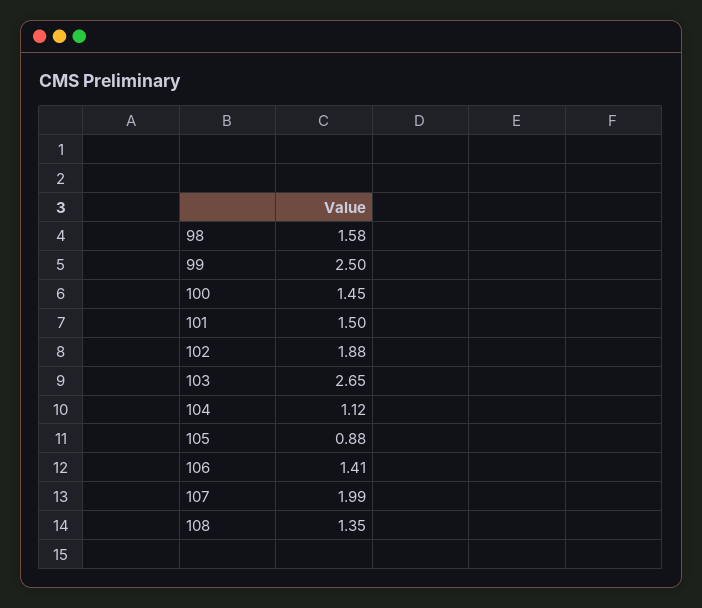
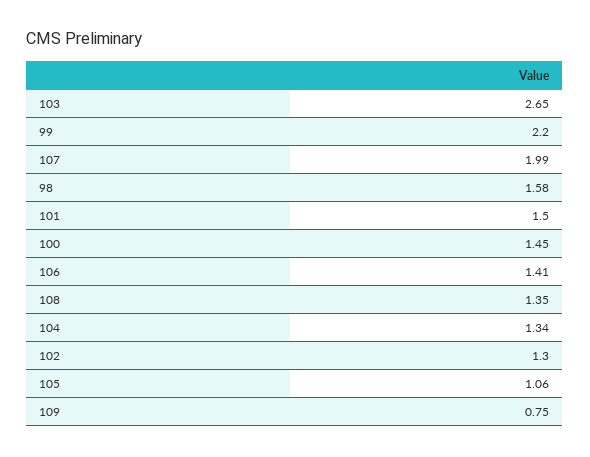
99: 2.5 -> 2.2
102: 1.88 -> 1.3
104: 1.12 -> 1.34
105: 0.88 -> 1.06
109: none -> 0.75

